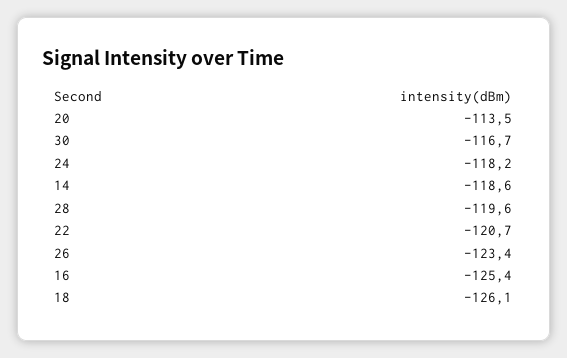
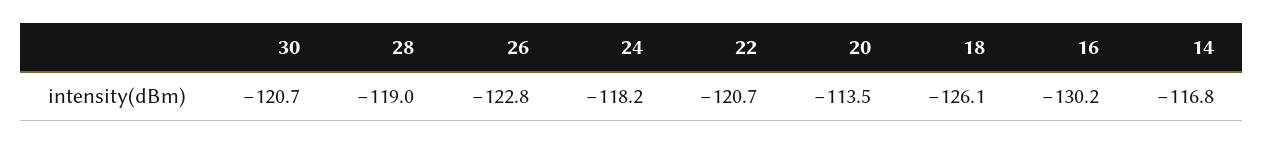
30: -116.7 -> -120.7
14: -118.6 -> -116.8
28: -119.6 -> -119
26: -123.4 -> -122.8
16: -125.4 -> -130.2

